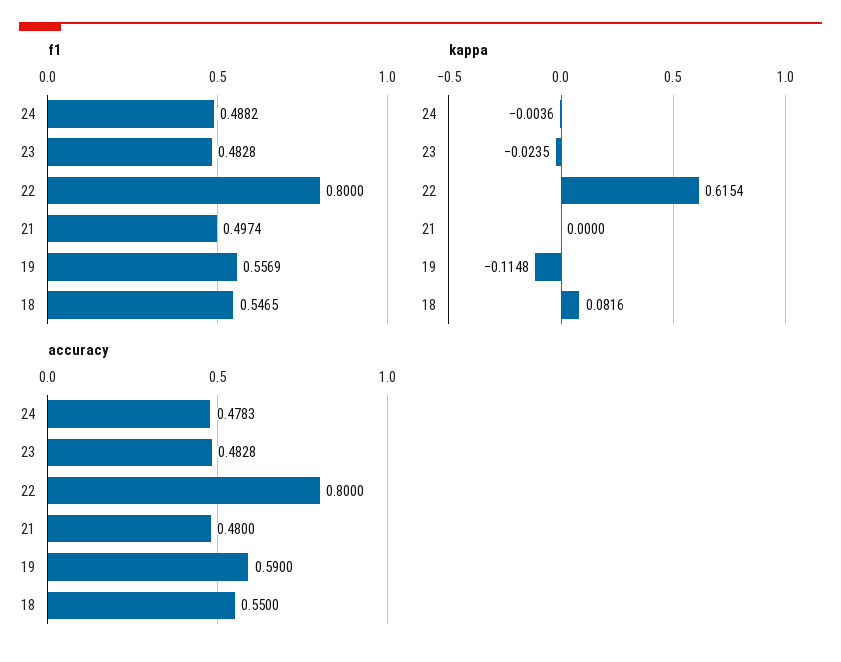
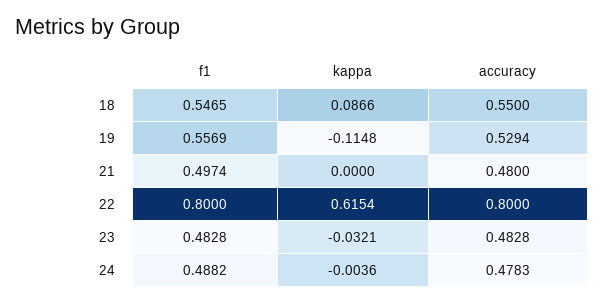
kappa, 23: -0.0235 -> -0.0321
kappa, 18: 0.0816 -> 0.0866
accuracy, 19: 0.59 -> 0.5294

